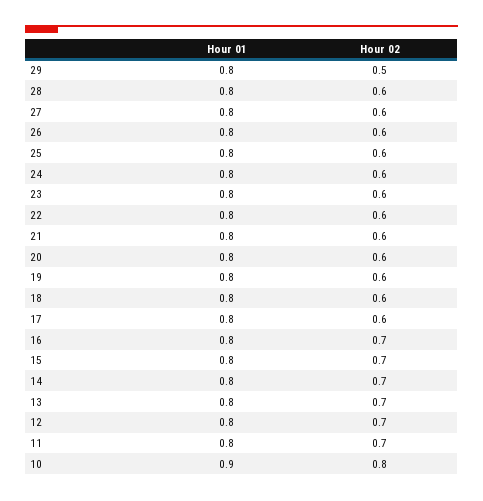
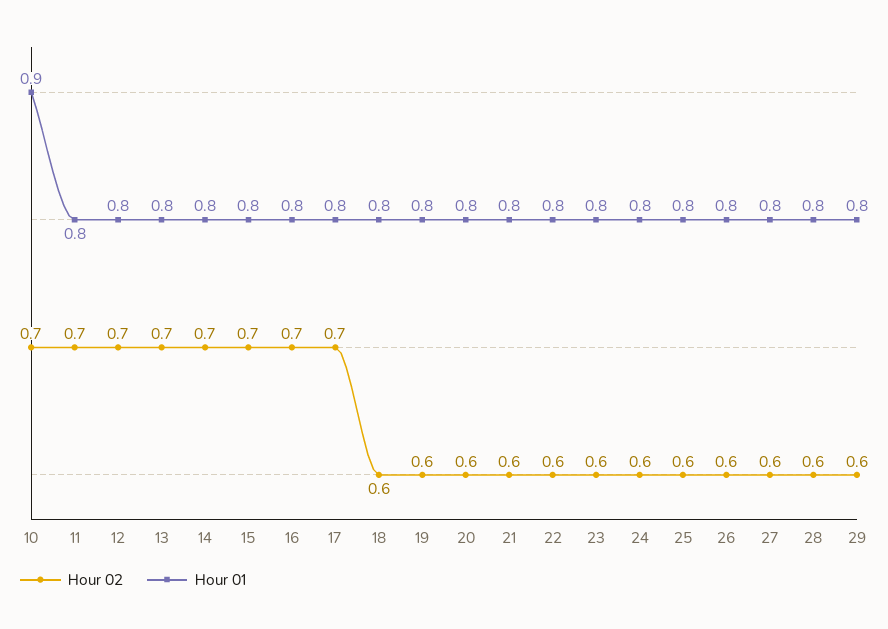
Hour 02, 29: 0.5 -> 0.6
Hour 02, 17: 0.6 -> 0.7
Hour 02, 10: 0.8 -> 0.7

